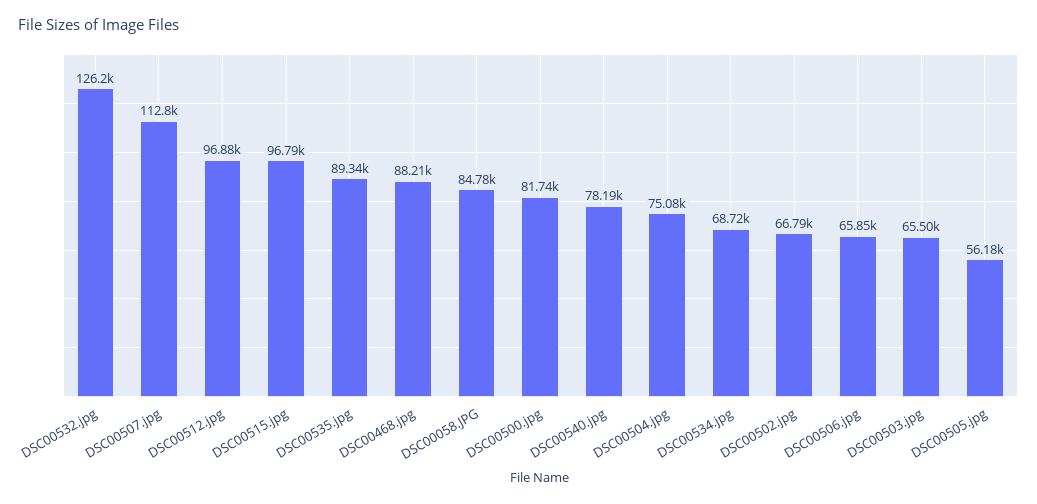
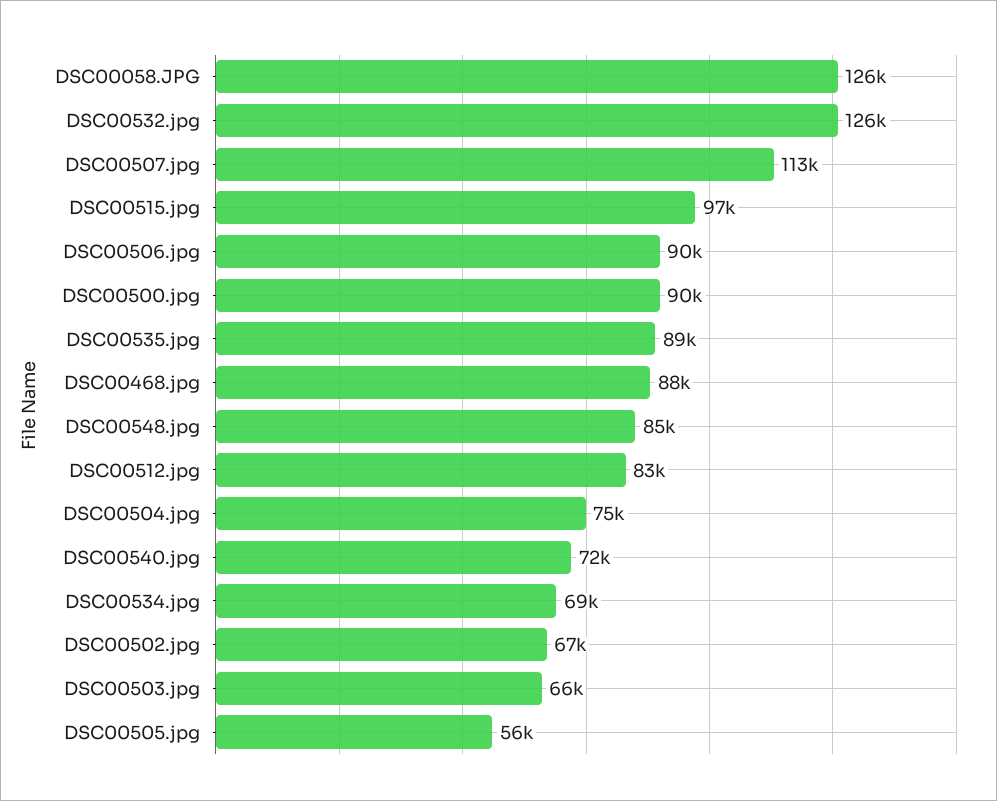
DSC00512.jpg: 96880 -> 83000
DSC00058.JPG: 84780 -> 126000
DSC00500.jpg: 81740 -> 90000
DSC00540.jpg: 78190 -> 72000
DSC00506.jpg: 65850 -> 90000
DSC00548.jpg: none -> 85000

